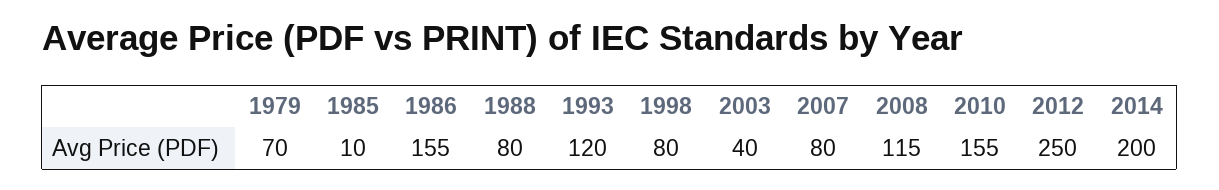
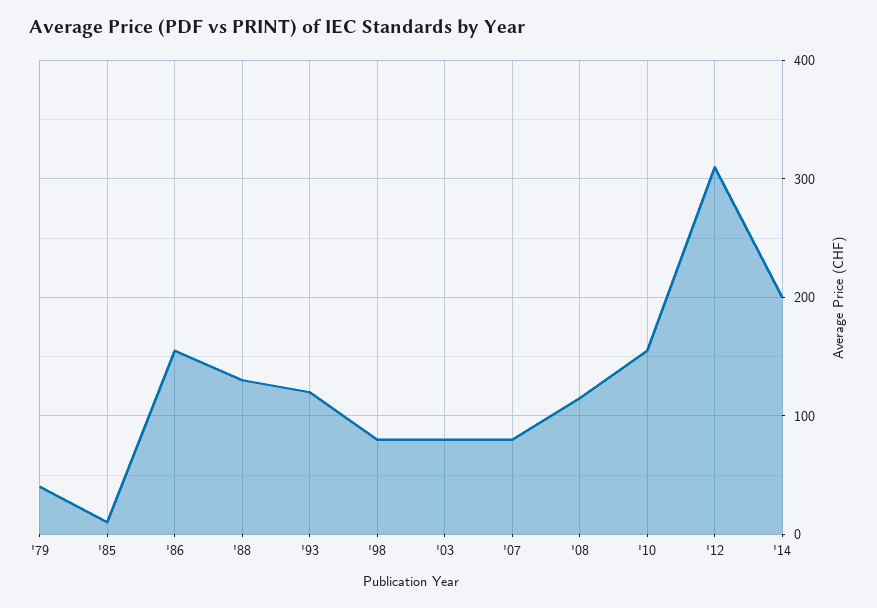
1979: 70 -> 40
1988: 80 -> 130
2003: 40 -> 80
2012: 250 -> 310

